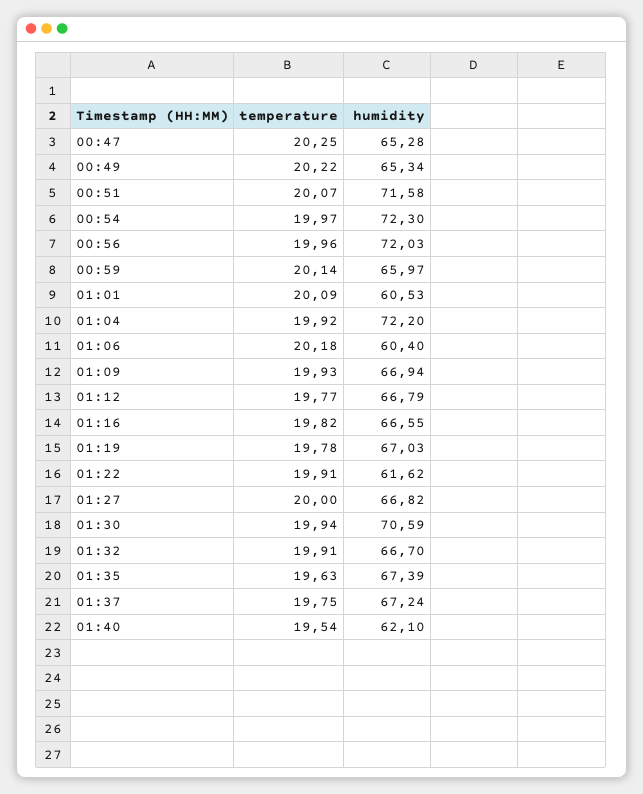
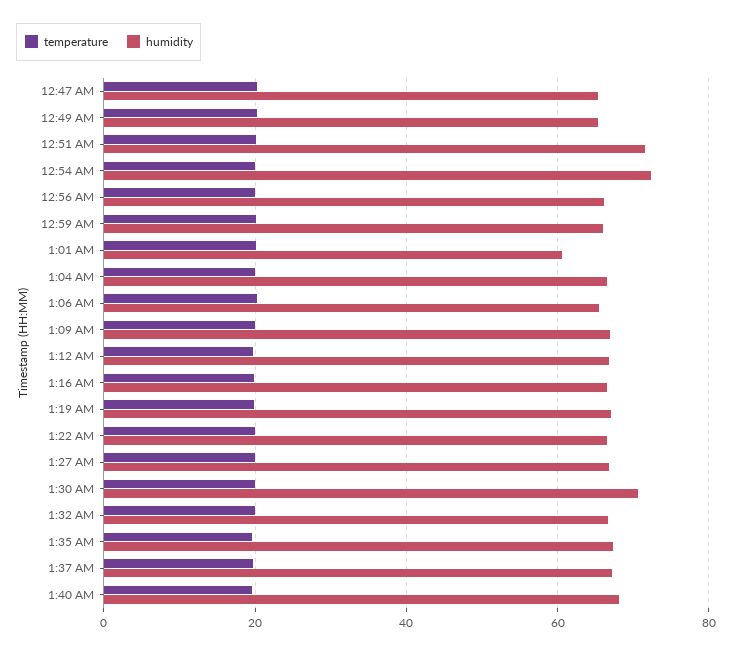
humidity, 00:56: 72.03 -> 66
humidity, 01:04: 72.2 -> 66
humidity, 01:06: 60.4 -> 66
humidity, 01:22: 61.62 -> 66
humidity, 01:40: 62.1 -> 68

